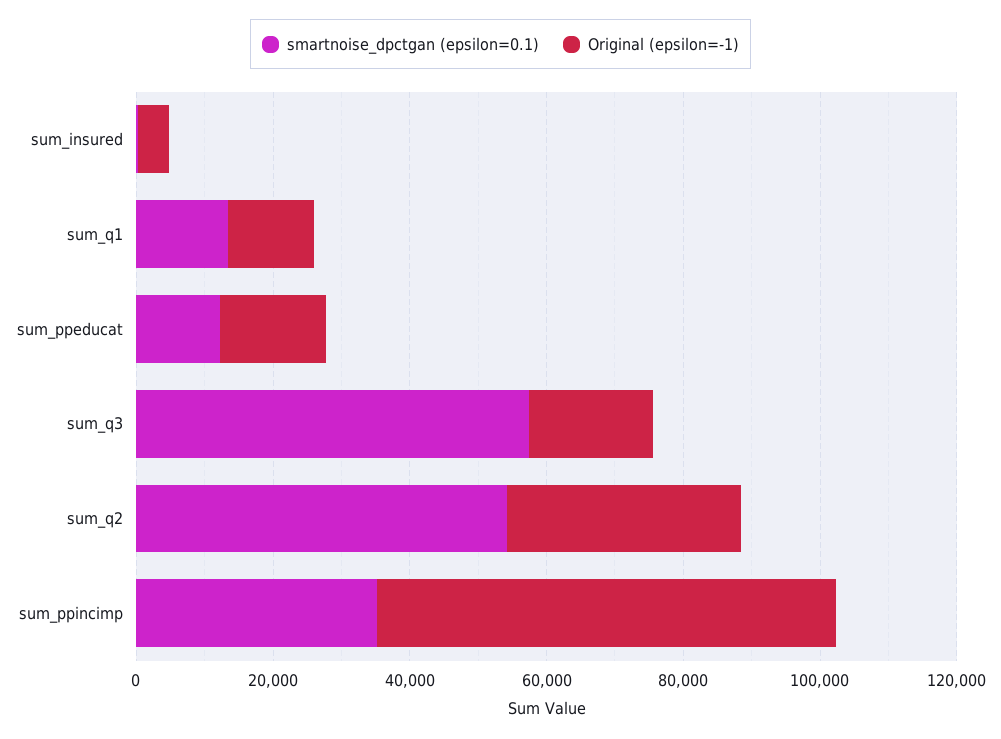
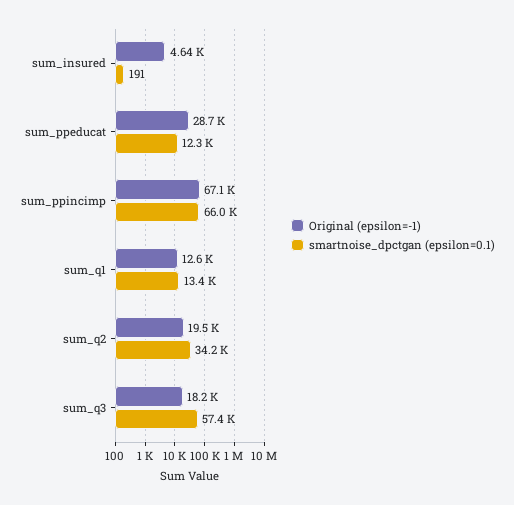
Original (epsilon=-1), sum_ppeducat: 15000 -> 28700
smartnoise_dpctgan (epsilon=0.1), sum_q2: 55000 -> 34200
Original (epsilon=-1), sum_q2: 35000 -> 19500
smartnoise_dpctgan (epsilon=0.1), sum_ppincimp: 35000 -> 66000

